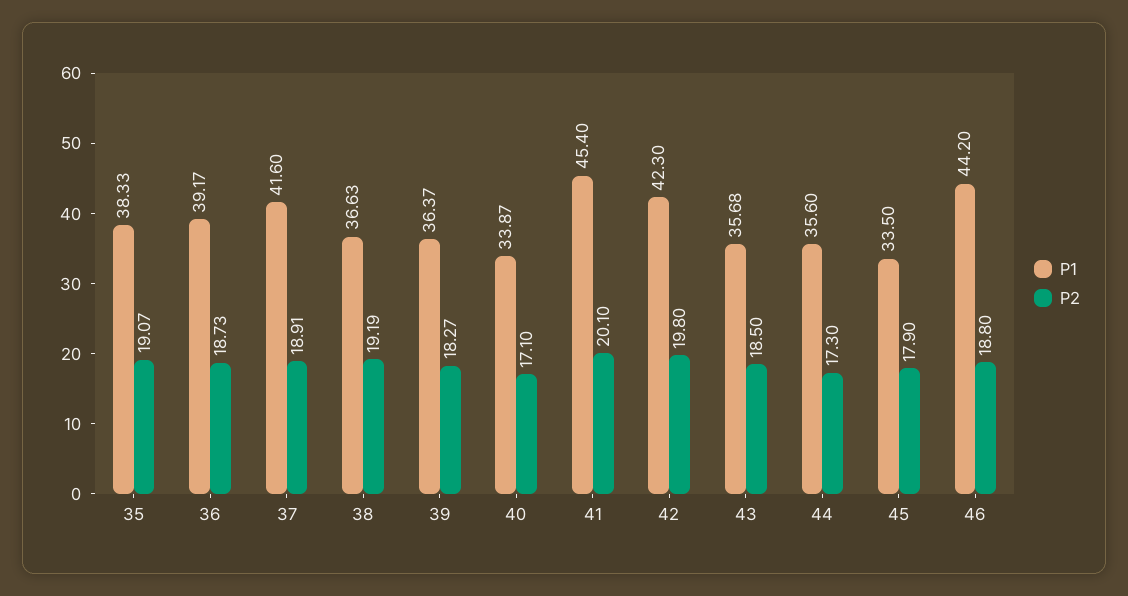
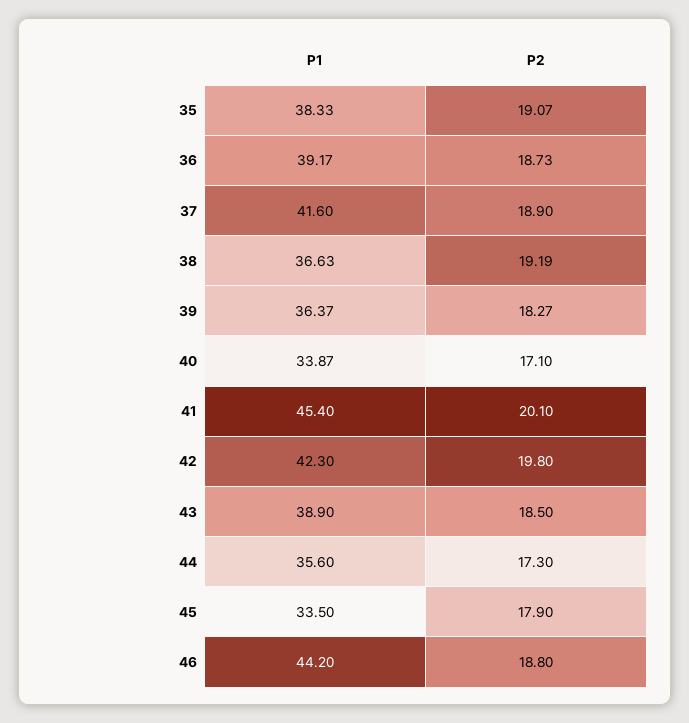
P2, 37: 18.91 -> 18.9
P1, 43: 35.68 -> 38.9

